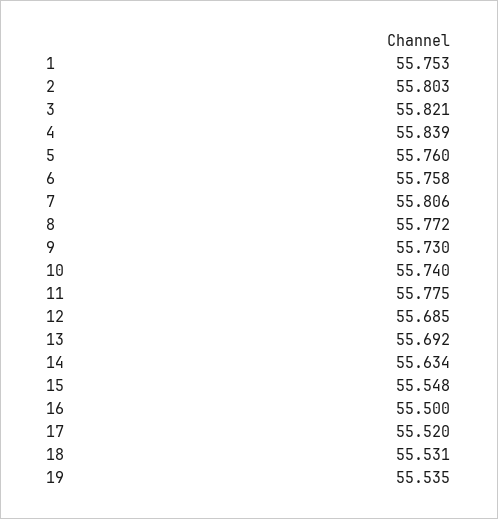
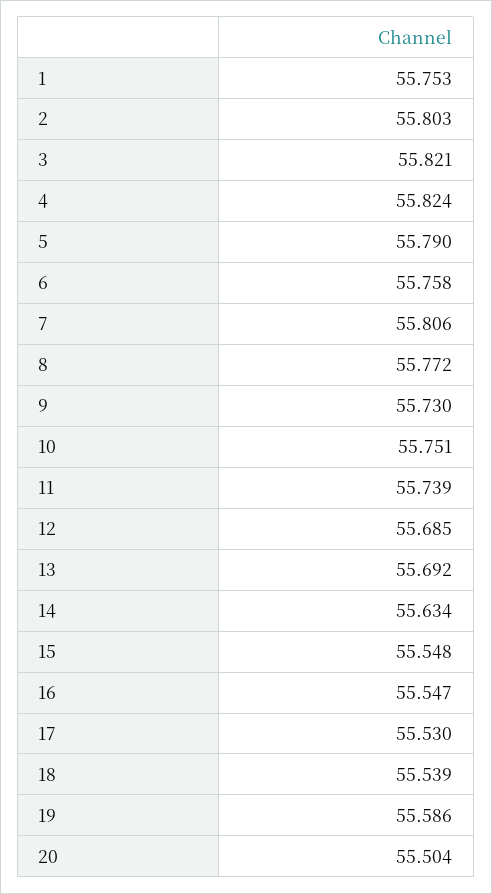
4: 55.839 -> 55.824
5: 55.76 -> 55.79
10: 55.74 -> 55.751
11: 55.775 -> 55.739
16: 55.5 -> 55.547
17: 55.52 -> 55.53
18: 55.531 -> 55.539
19: 55.535 -> 55.586
20: none -> 55.504

